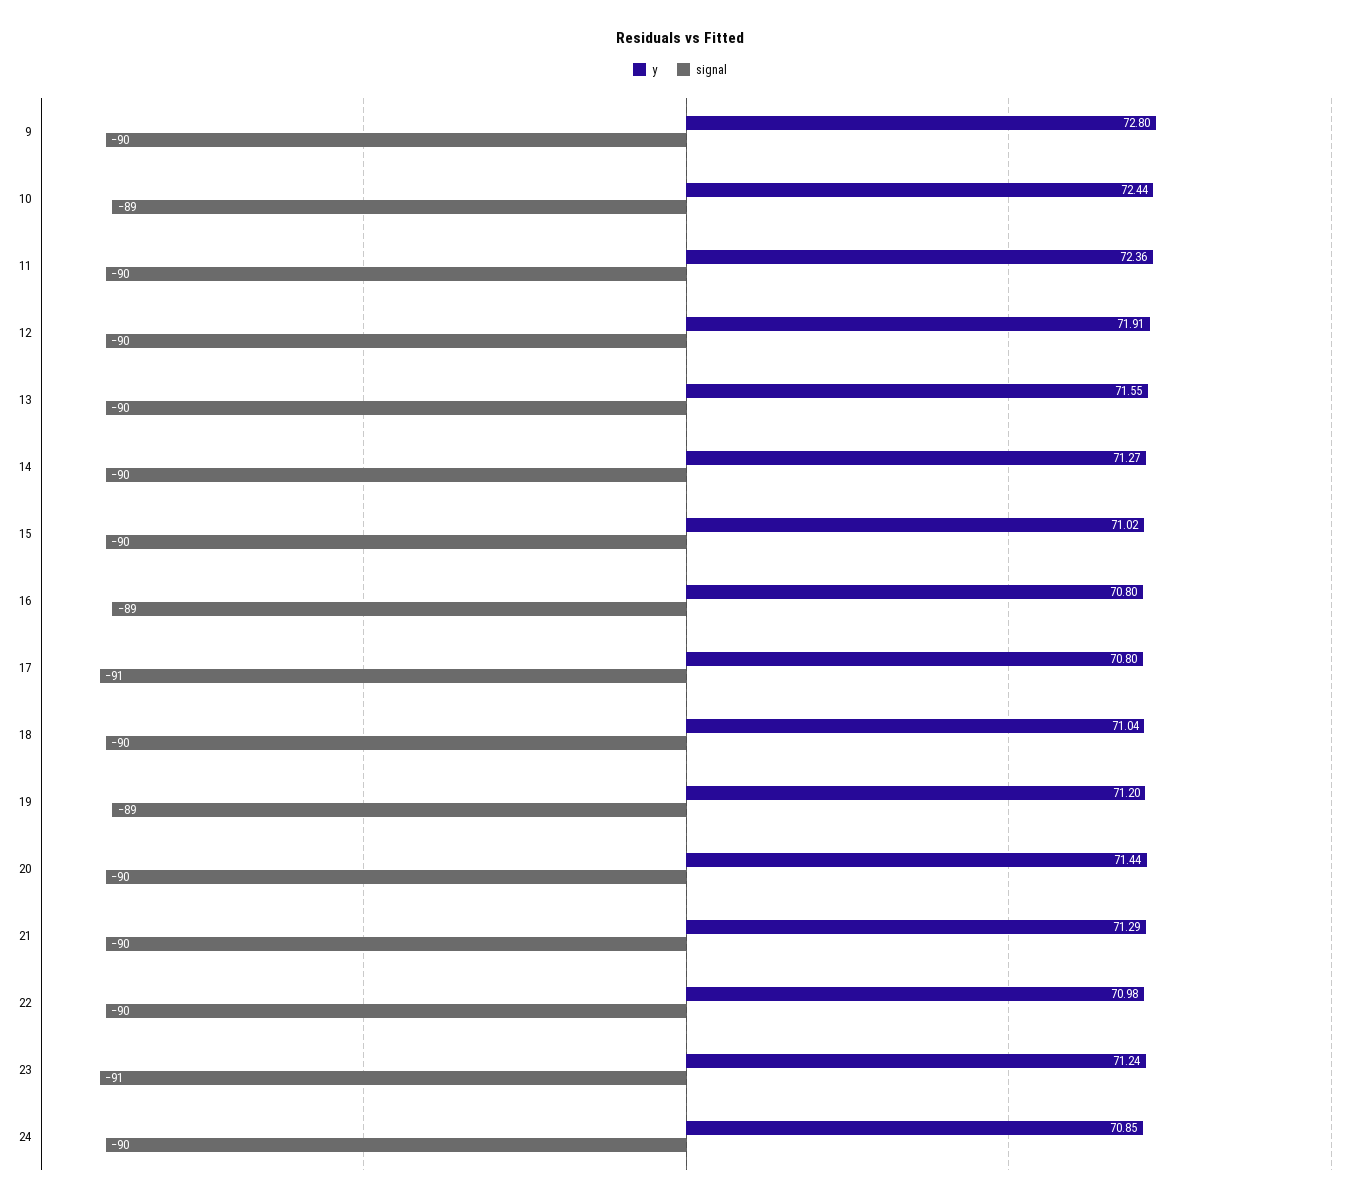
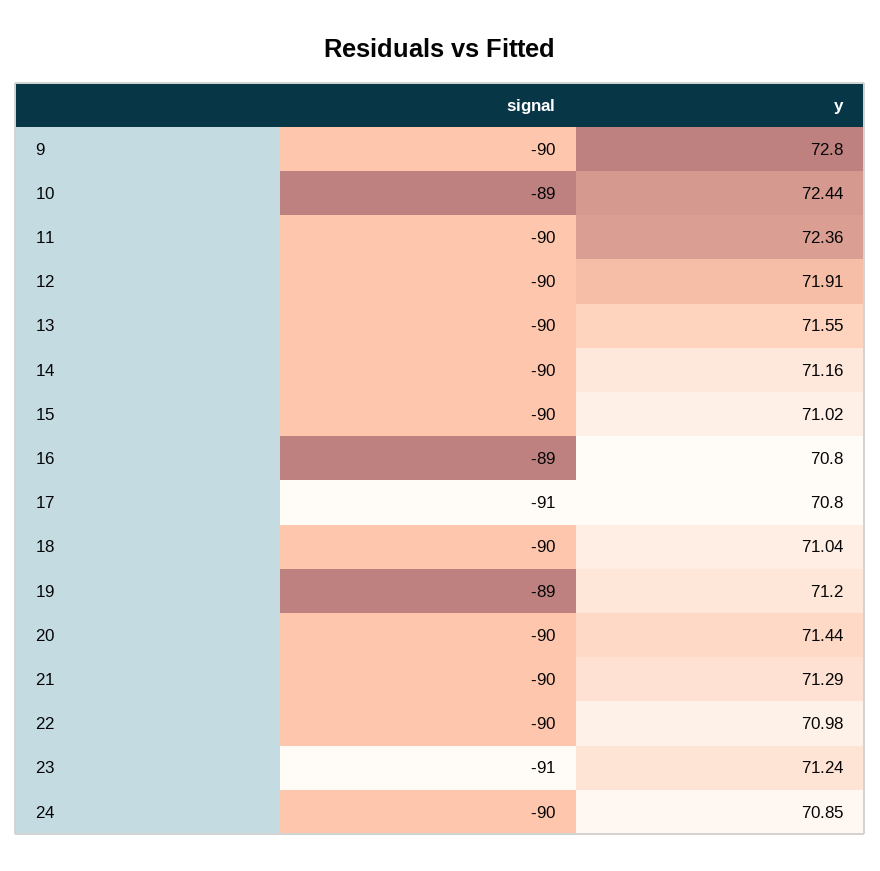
y, 14: 71.27 -> 71.16

